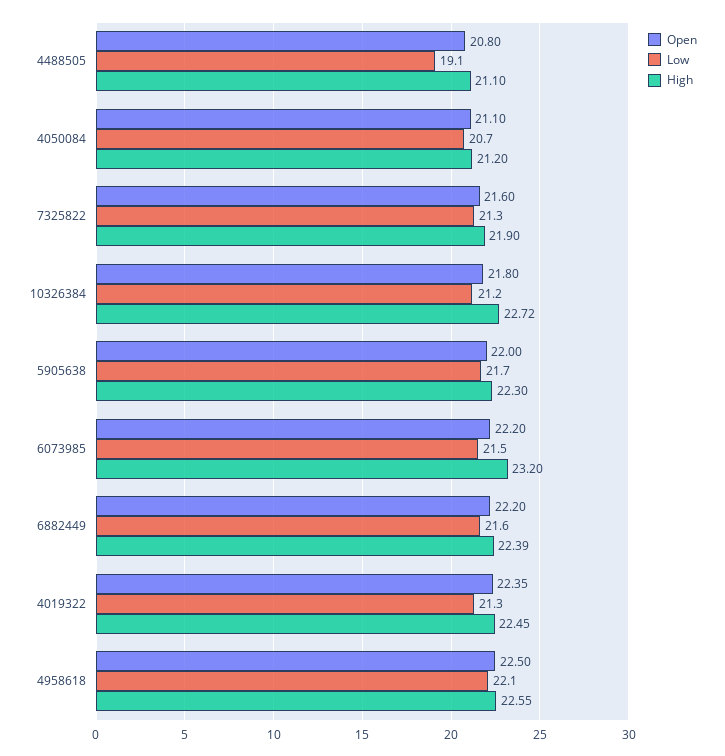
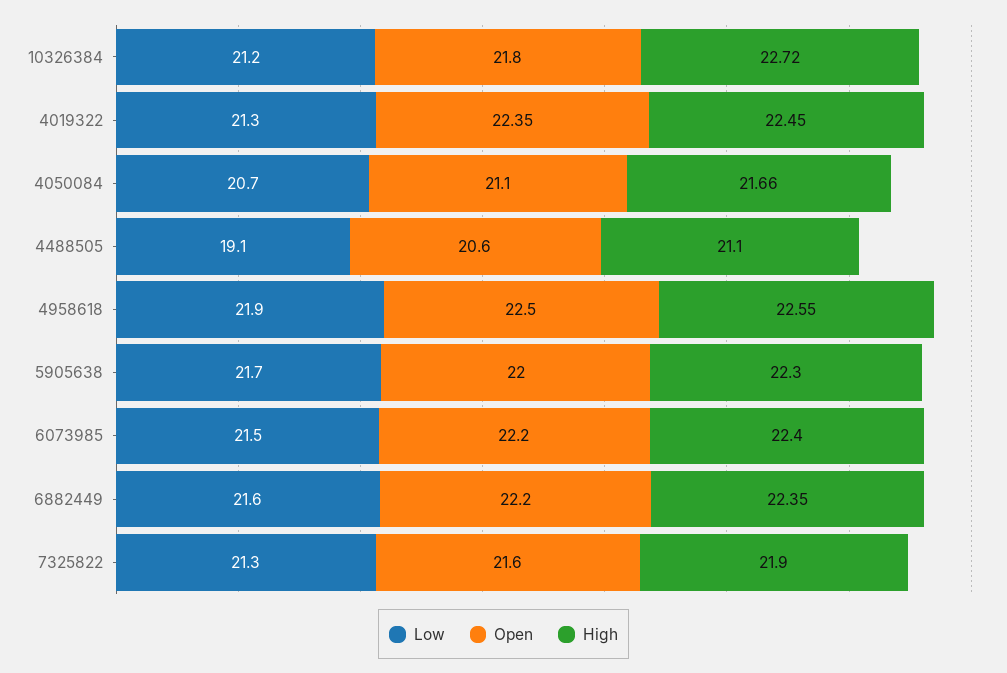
Open, 4488505: 20.8 -> 20.6
High, 4050084: 21.2 -> 21.66
High, 6073985: 23.2 -> 22.4
High, 6882449: 22.39 -> 22.35
Low, 4958618: 22.1 -> 21.9

